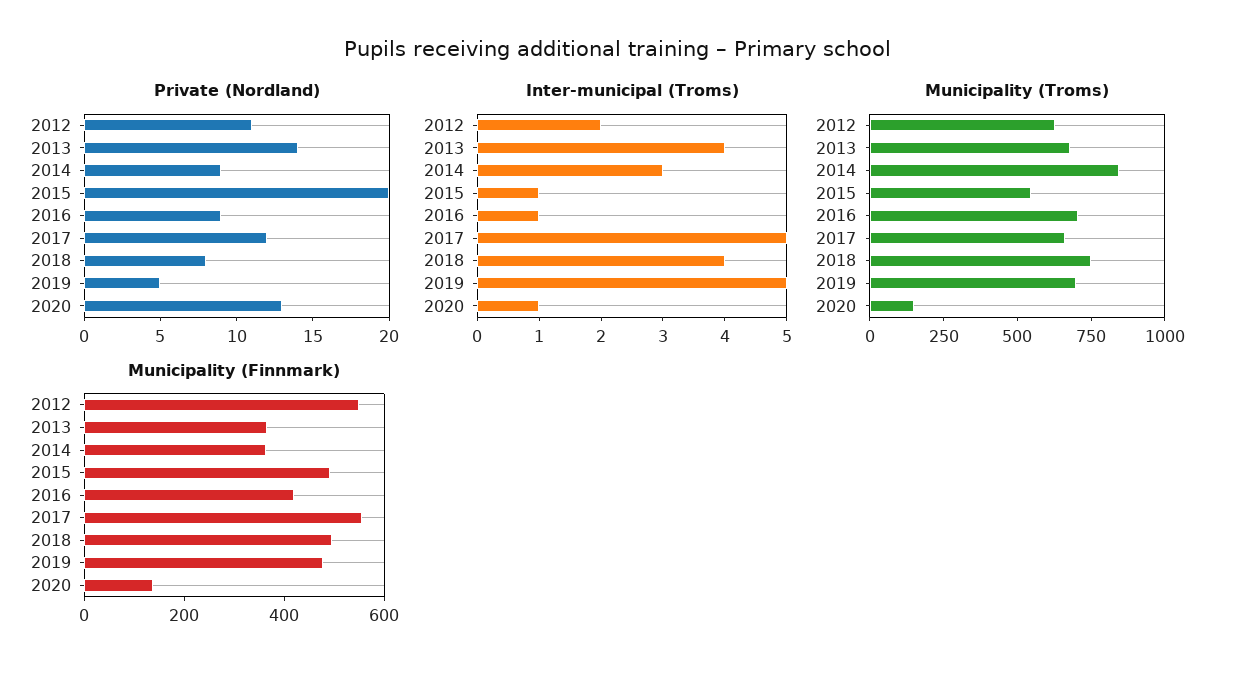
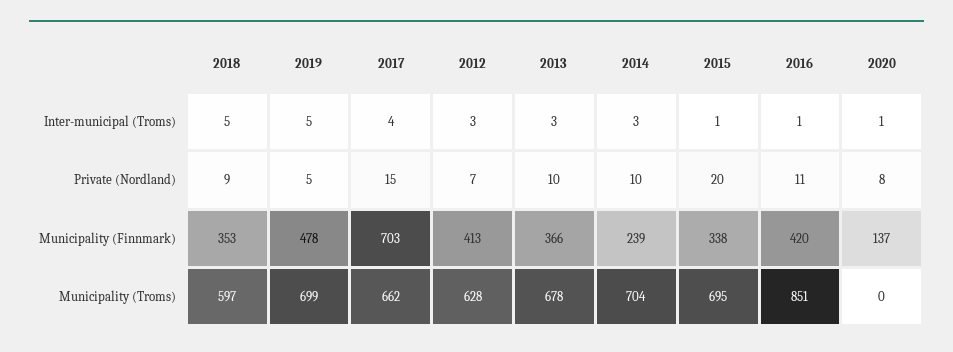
Private (Nordland), 2012: 11 -> 7
Private (Nordland), 2013: 14 -> 10
Private (Nordland), 2014: 9 -> 10
Private (Nordland), 2016: 9 -> 11
Private (Nordland), 2017: 12 -> 15
Private (Nordland), 2018: 8 -> 9
Private (Nordland), 2020: 13 -> 8
Inter-municipal (Troms), 2012: 2 -> 3
Inter-municipal (Troms), 2013: 4 -> 3
Inter-municipal (Troms), 2017: 5 -> 4
Inter-municipal (Troms), 2018: 4 -> 5
Municipality (Troms), 2014: 850 -> 704
Municipality (Troms), 2015: 550 -> 695
Municipality (Troms), 2016: 700 -> 851
Municipality (Troms), 2018: 750 -> 597
Municipality (Troms), 2020: 150 -> 0
Municipality (Finnmark), 2012: 550 -> 413
Municipality (Finnmark), 2014: 350 -> 239
Municipality (Finnmark), 2015: 500 -> 338
Municipality (Finnmark), 2017: 550 -> 703
Municipality (Finnmark), 2018: 500 -> 353

